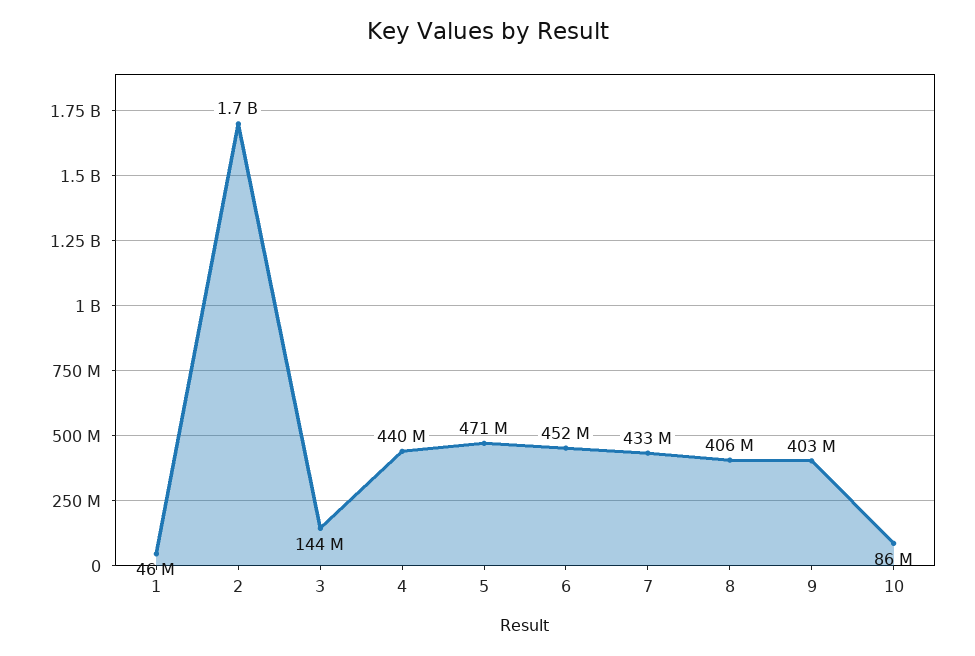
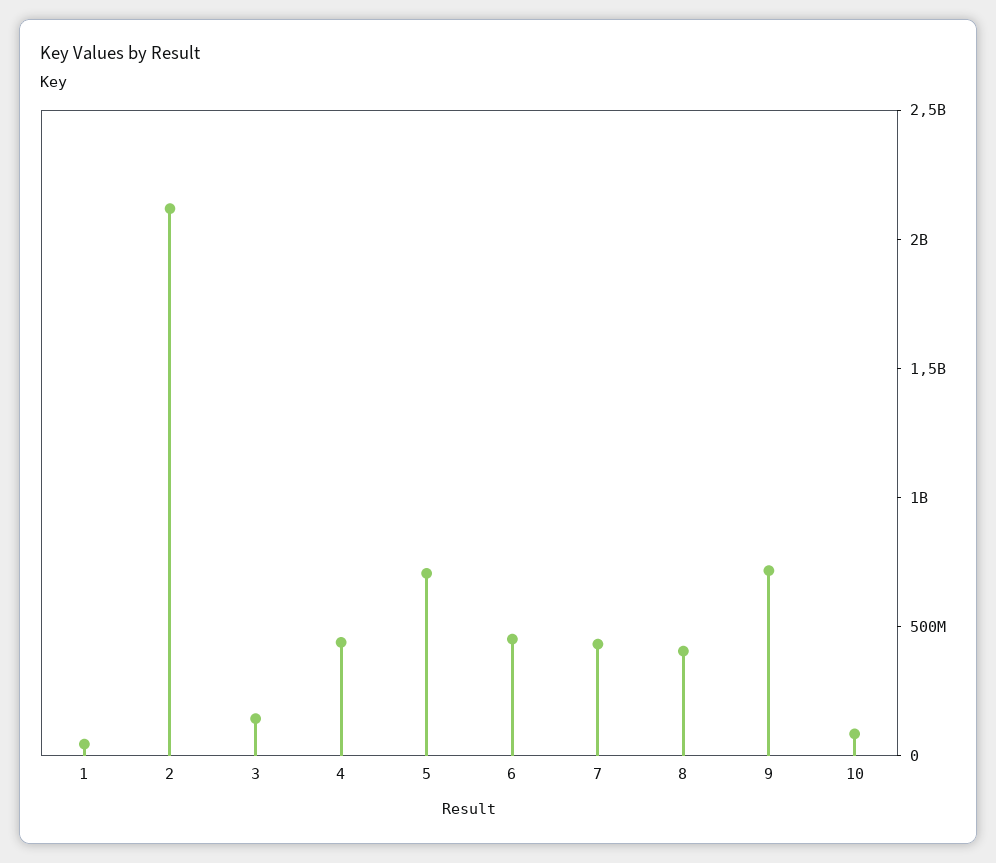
2: 1700000000 -> 2100000000
5: 471000000 -> 700000000
9: 403000000 -> 700000000

